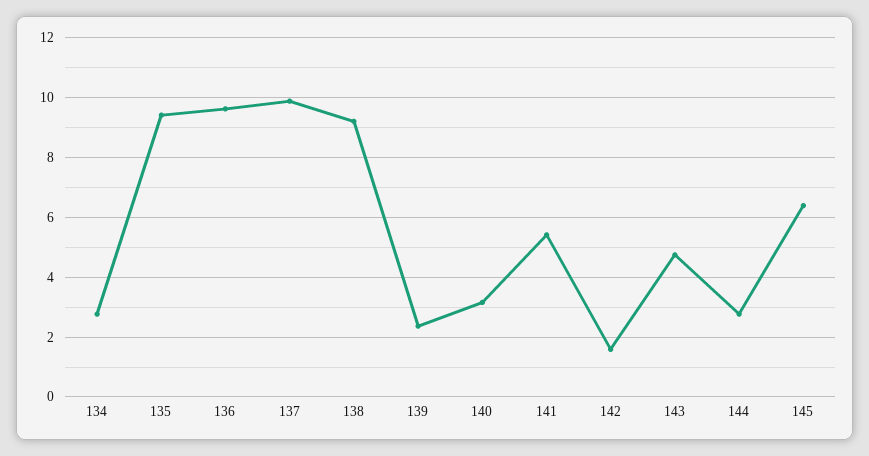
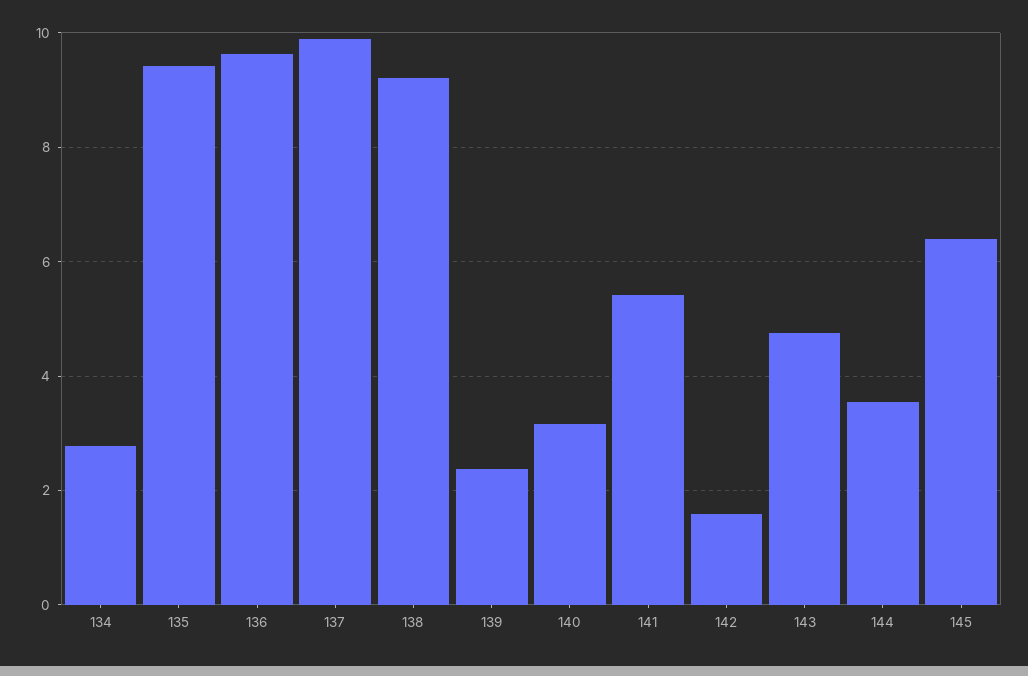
144: 2.75 -> 3.6

